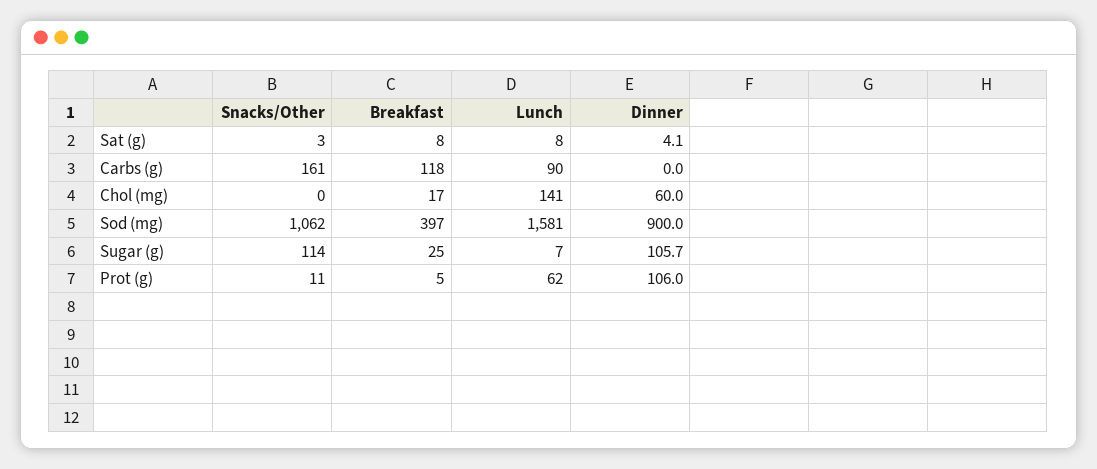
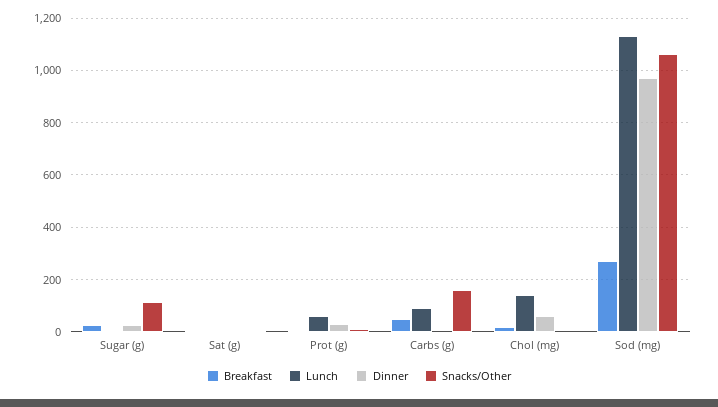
Breakfast, Carbs (g): 118 -> 50
Breakfast, Sod (mg): 397 -> 275
Lunch, Sod (mg): 1581 -> 1125
Dinner, Sod (mg): 900 -> 975
Dinner, Sugar (g): 105.7 -> 25
Dinner, Prot (g): 106 -> 25

